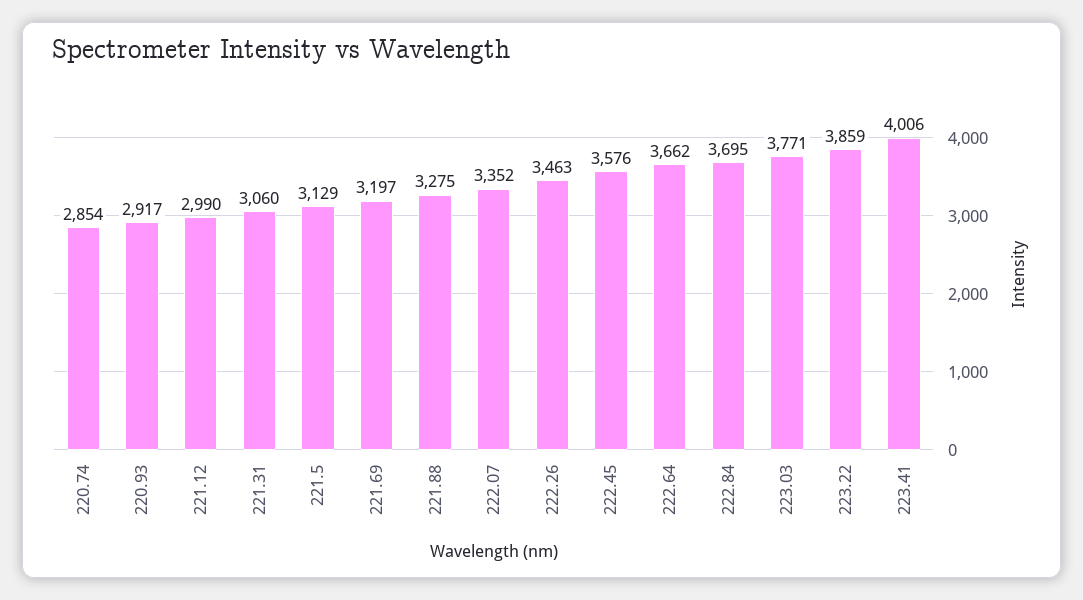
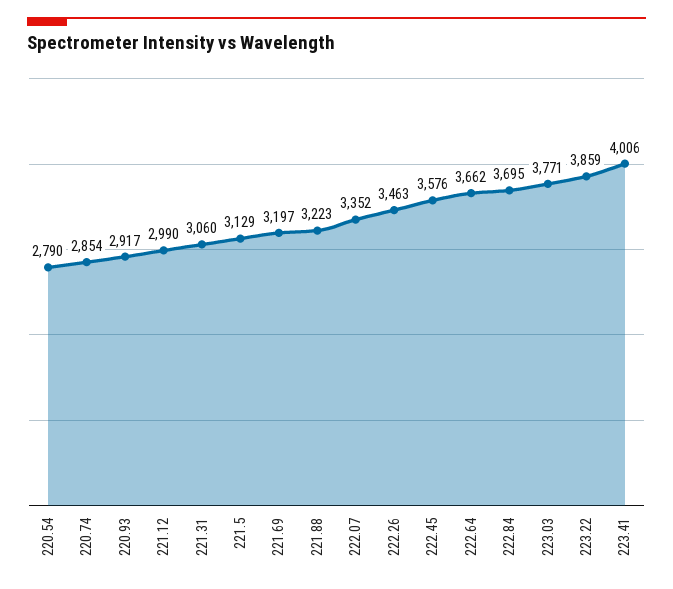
221.88: 3275 -> 3223
220.54: none -> 2790

